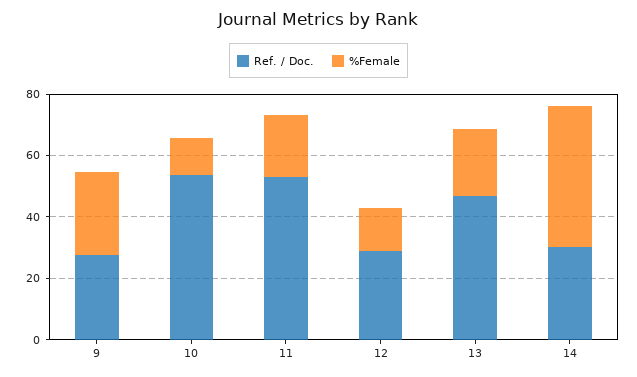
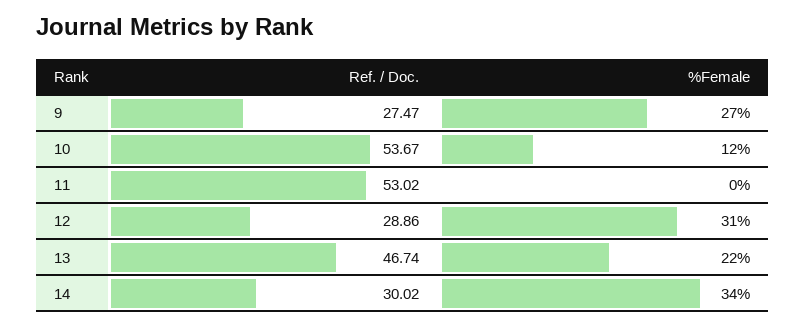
%Female, 11: 20 -> 0
%Female, 12: 15 -> 31
%Female, 14: 45 -> 34

